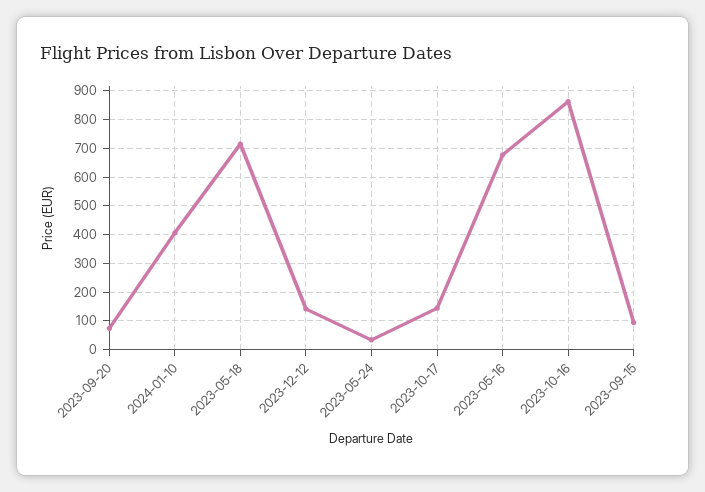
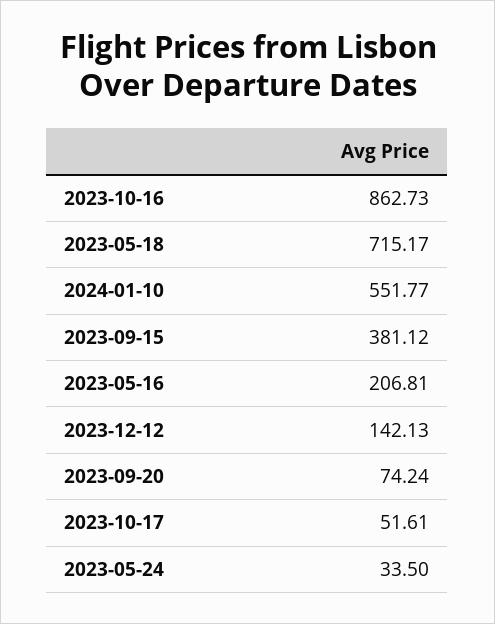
2024-01-10: 400 -> 551.77
2023-10-17: 150 -> 51.61
2023-05-16: 675 -> 206.81
2023-09-15: 100 -> 381.12

